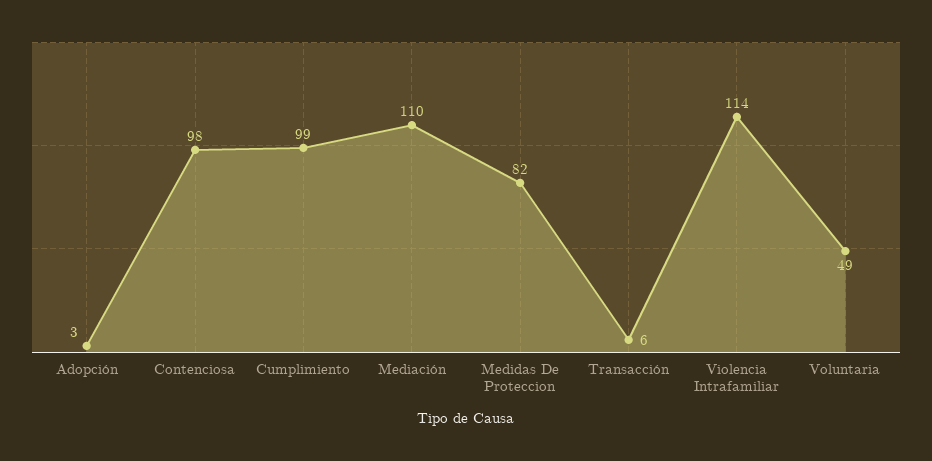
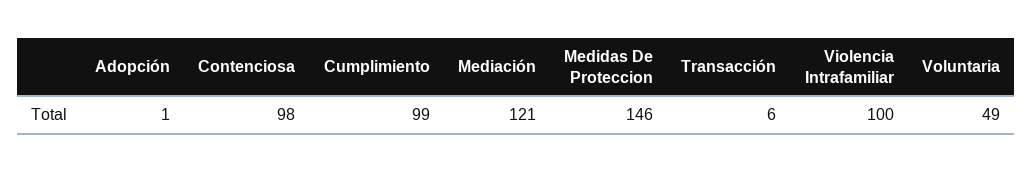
Adopción: 3 -> 1
Mediación: 110 -> 121
Medidas De Proteccion: 82 -> 146
Violencia Intrafamiliar: 114 -> 100

